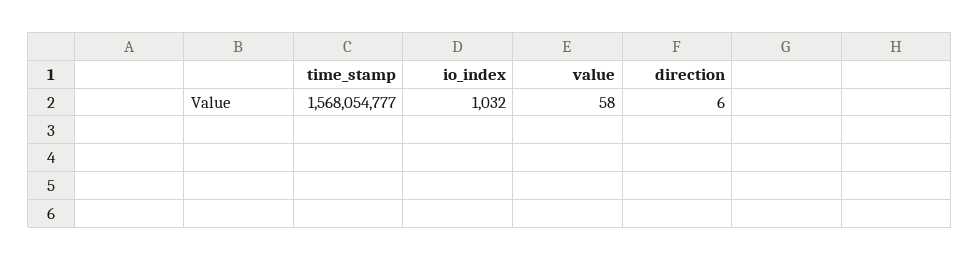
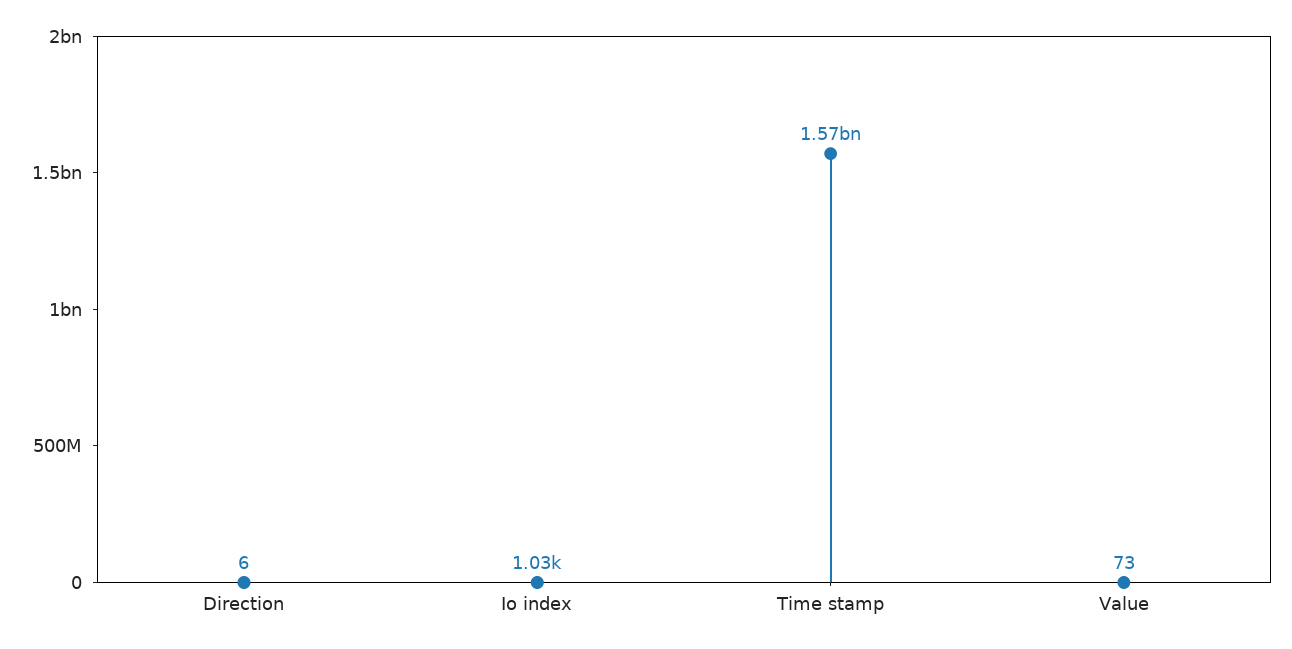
value: 58 -> 73

